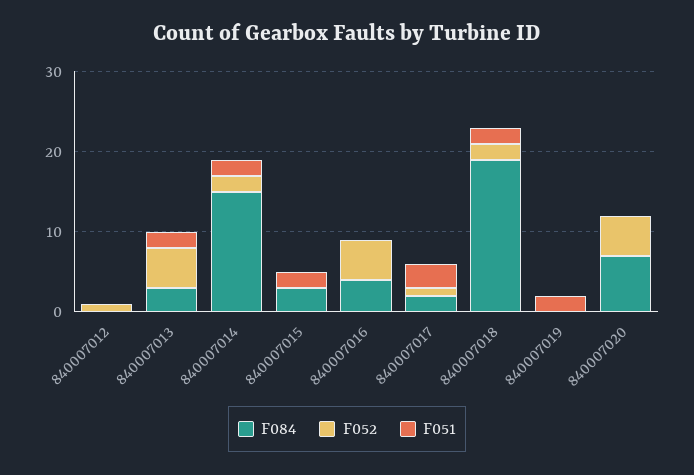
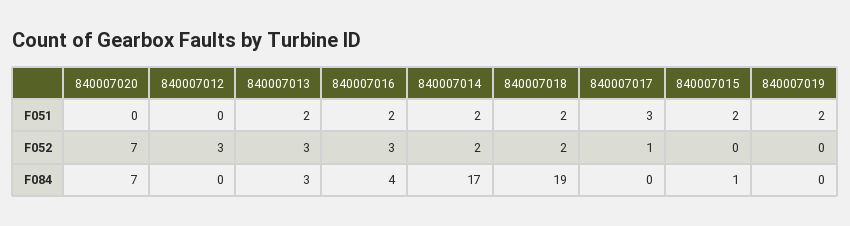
F052, 840007012: 1 -> 3
F052, 840007013: 5 -> 3
F084, 840007014: 15 -> 17
F084, 840007015: 3 -> 1
F052, 840007016: 5 -> 3
F051, 840007016: 0 -> 2
F084, 840007017: 2 -> 0
F052, 840007020: 5 -> 7

